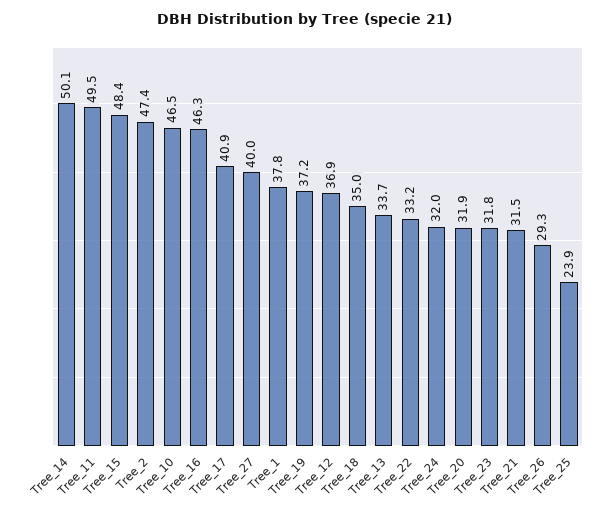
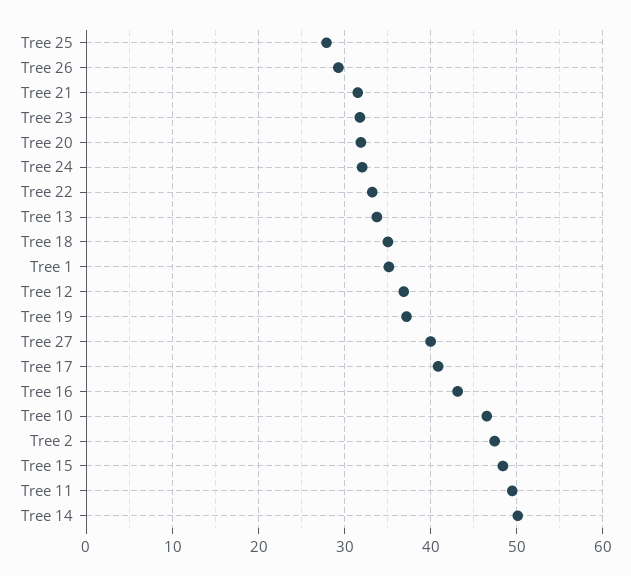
Tree_16: 46.3 -> 43
Tree_1: 37.8 -> 35
Tree_25: 23.9 -> 28

